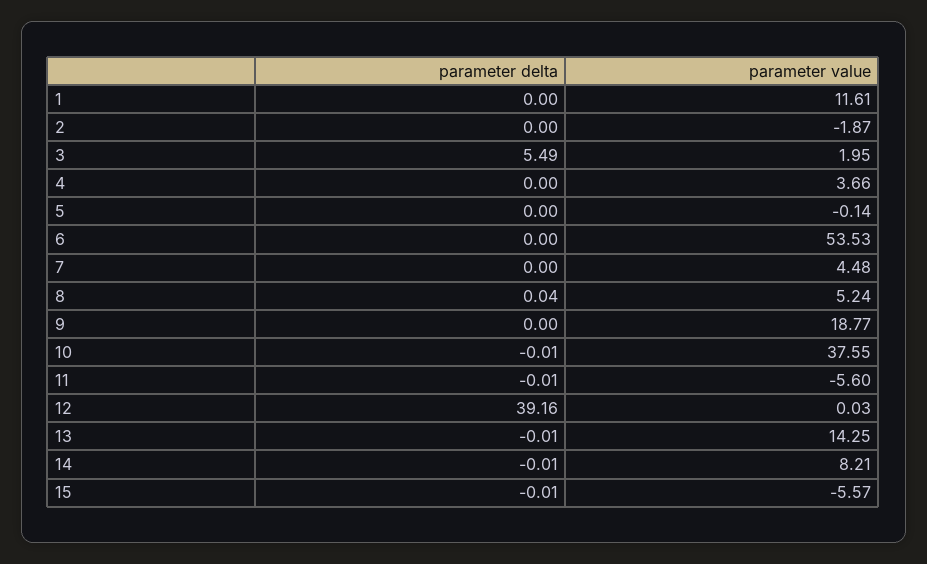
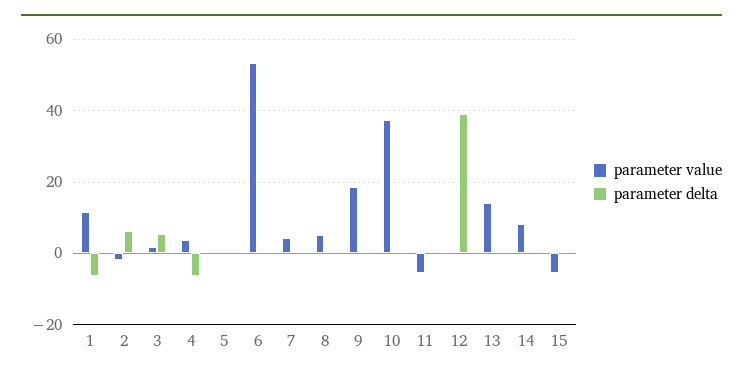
parameter delta, 1: 0 -> -6
parameter delta, 2: 0 -> 6
parameter delta, 4: 0 -> -6

